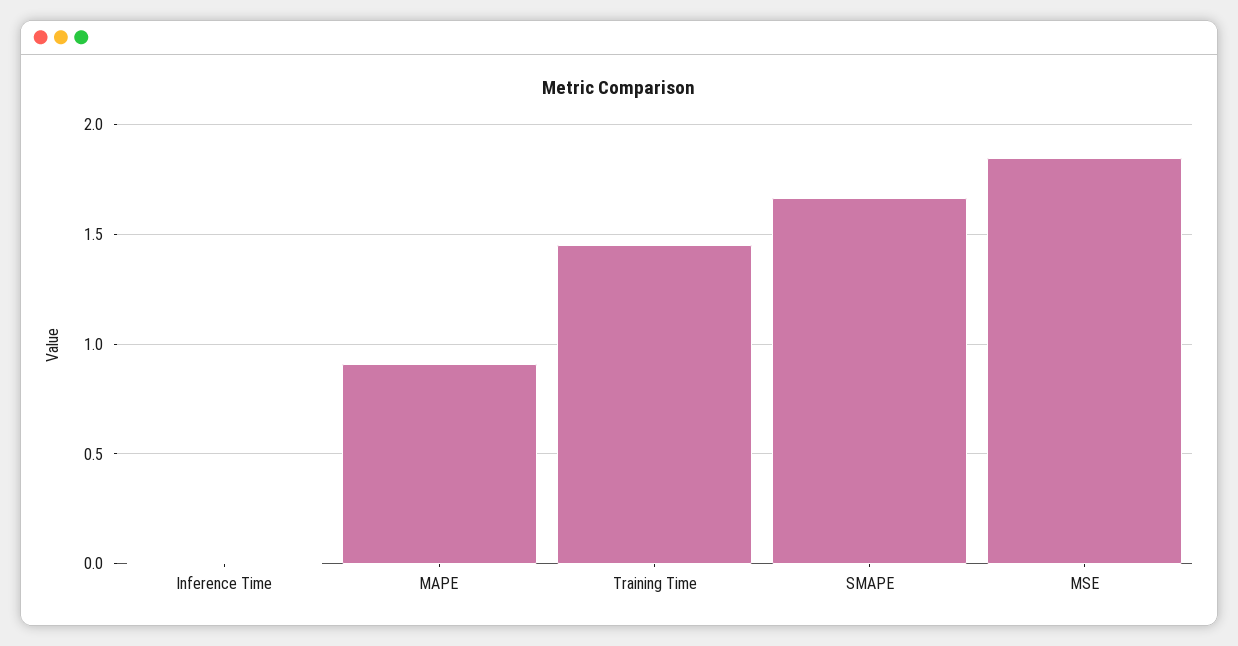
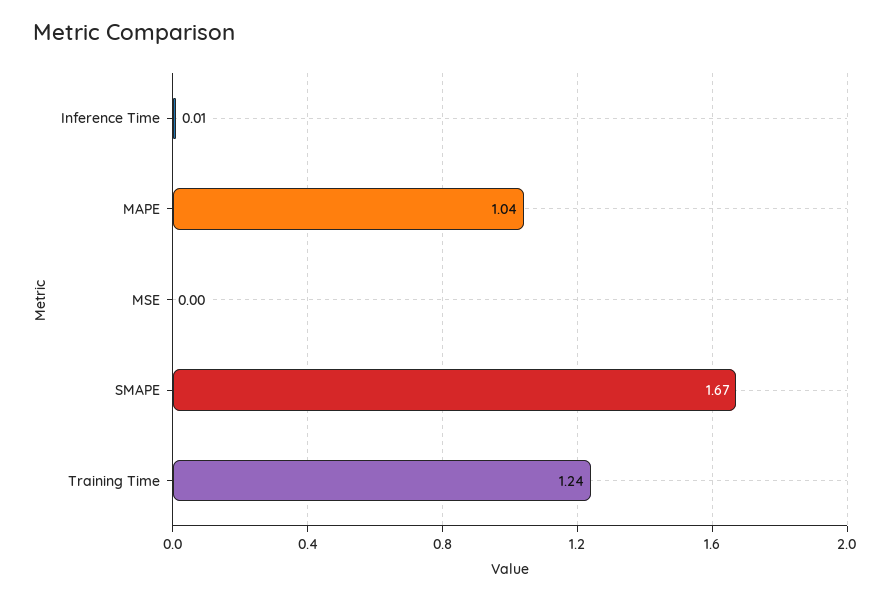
MAPE: 0.9 -> 1.04
Training Time: 1.45 -> 1.24
MSE: 1.85 -> 0

